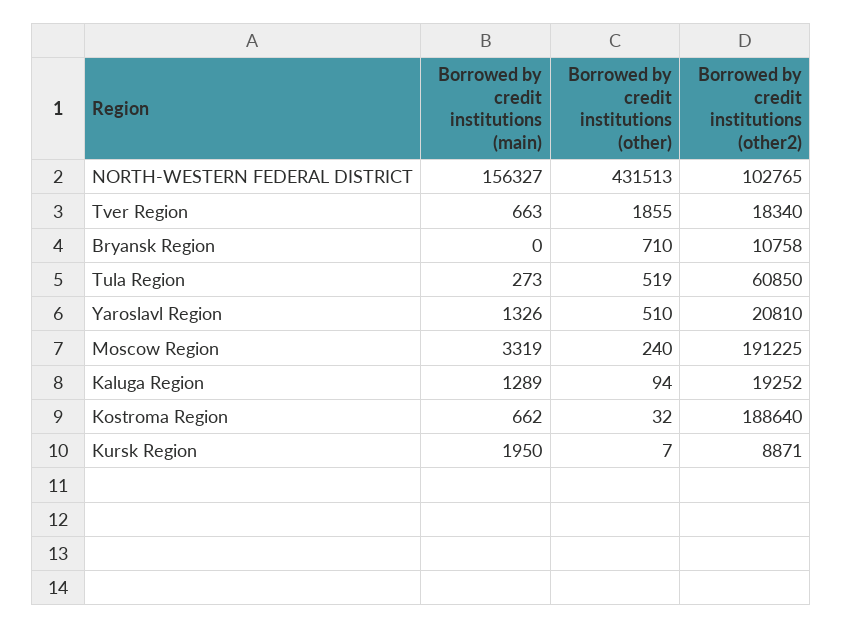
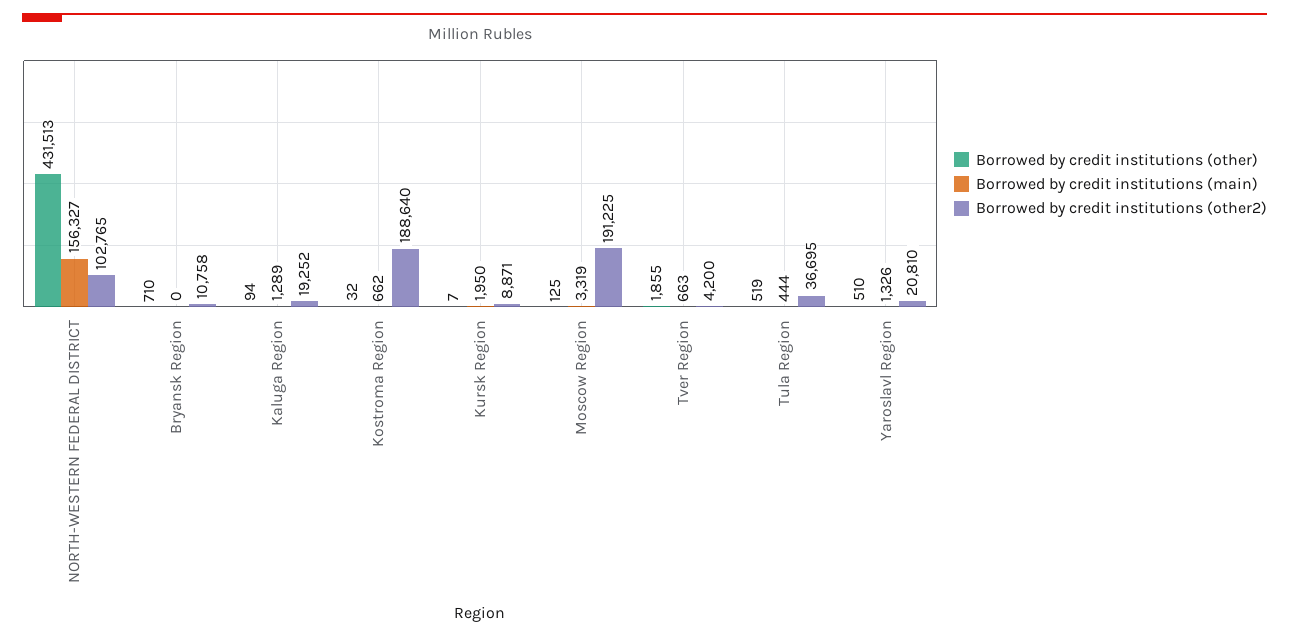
Borrowed by credit institutions (other2), Tver Region: 18340 -> 4200
Borrowed by credit institutions (main), Tula Region: 273 -> 444
Borrowed by credit institutions (other2), Tula Region: 60850 -> 36695
Borrowed by credit institutions (other), Moscow Region: 240 -> 125

